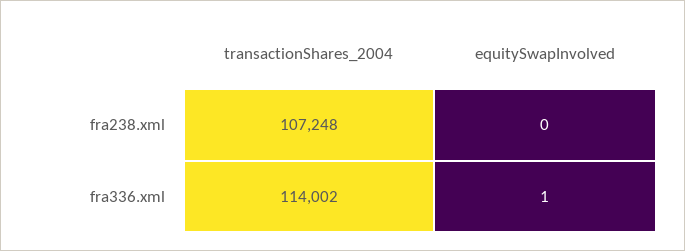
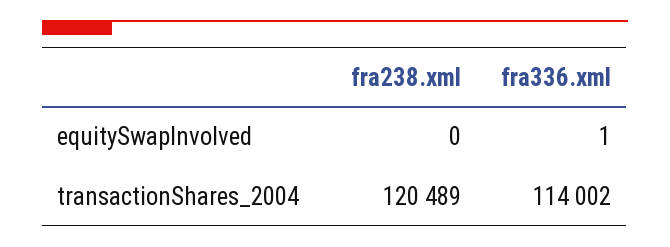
transactionShares_2004, fra238.xml: 107248 -> 120489

